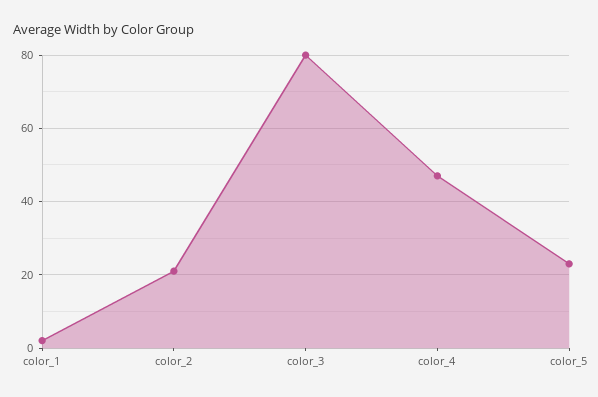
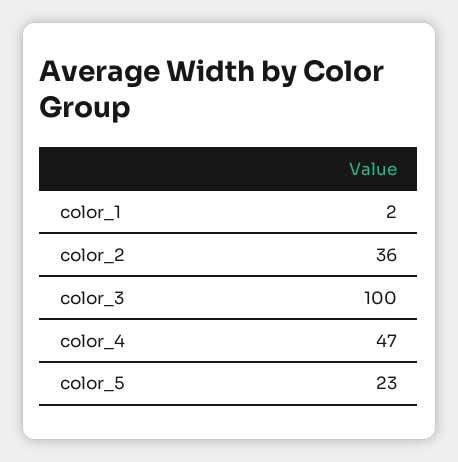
color_2: 20 -> 36
color_3: 80 -> 100

